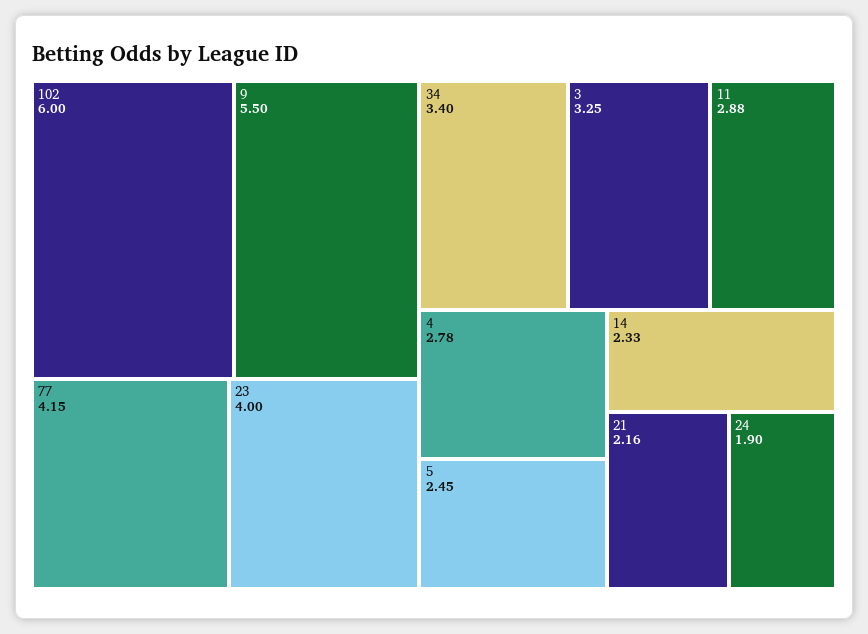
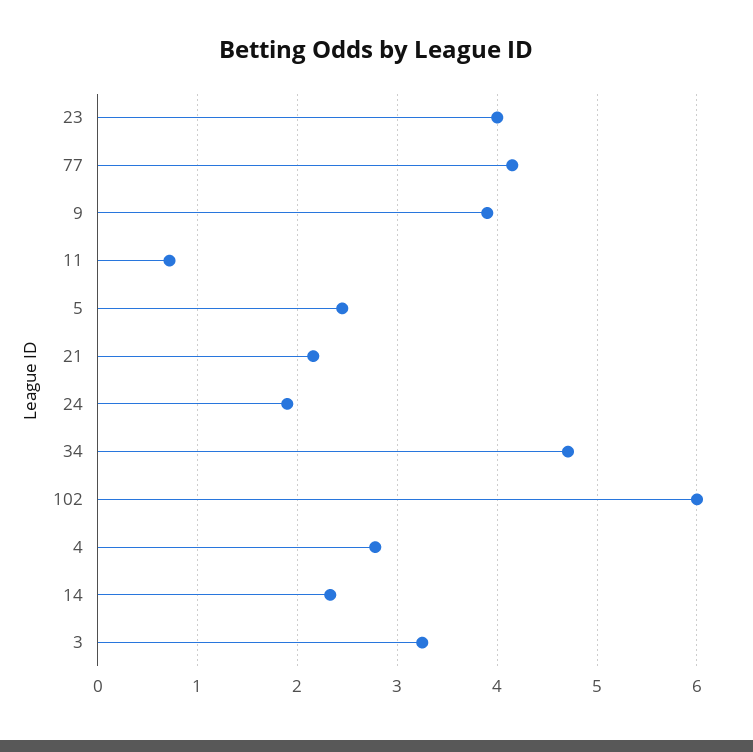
9: 5.5 -> 3.9
34: 3.4 -> 4.7
11: 2.88 -> 0.7

